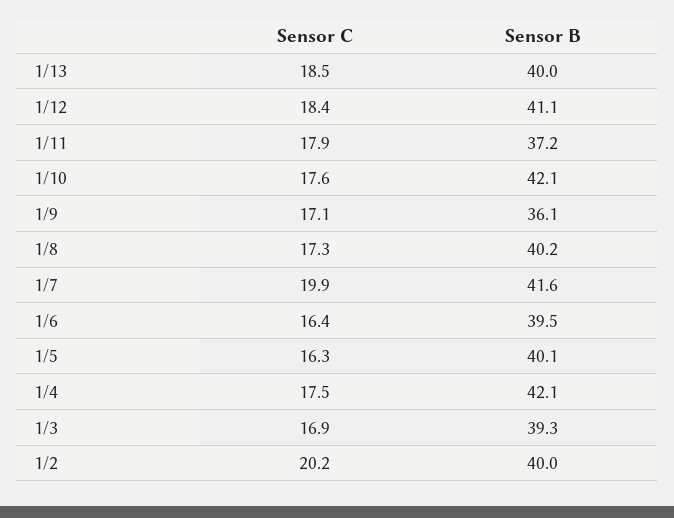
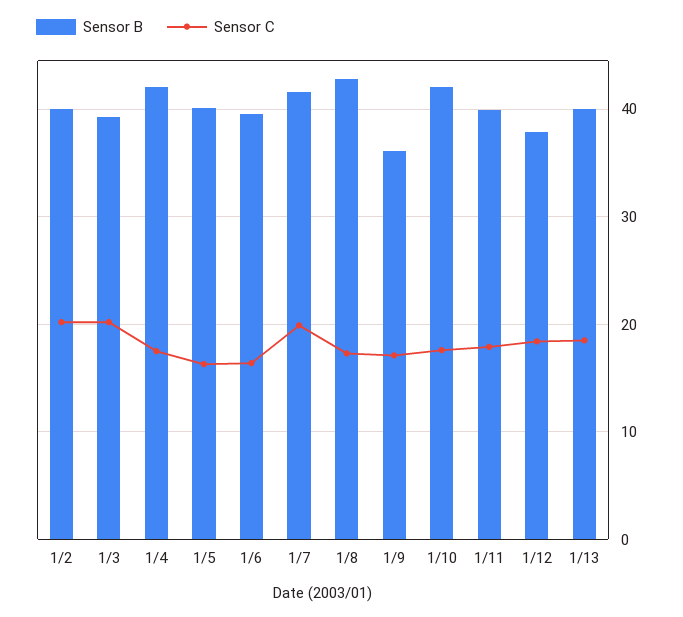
Sensor B, 1/12: 41.1 -> 38
Sensor B, 1/11: 37.2 -> 40
Sensor B, 1/8: 40.2 -> 43
Sensor C, 1/3: 16.9 -> 20

